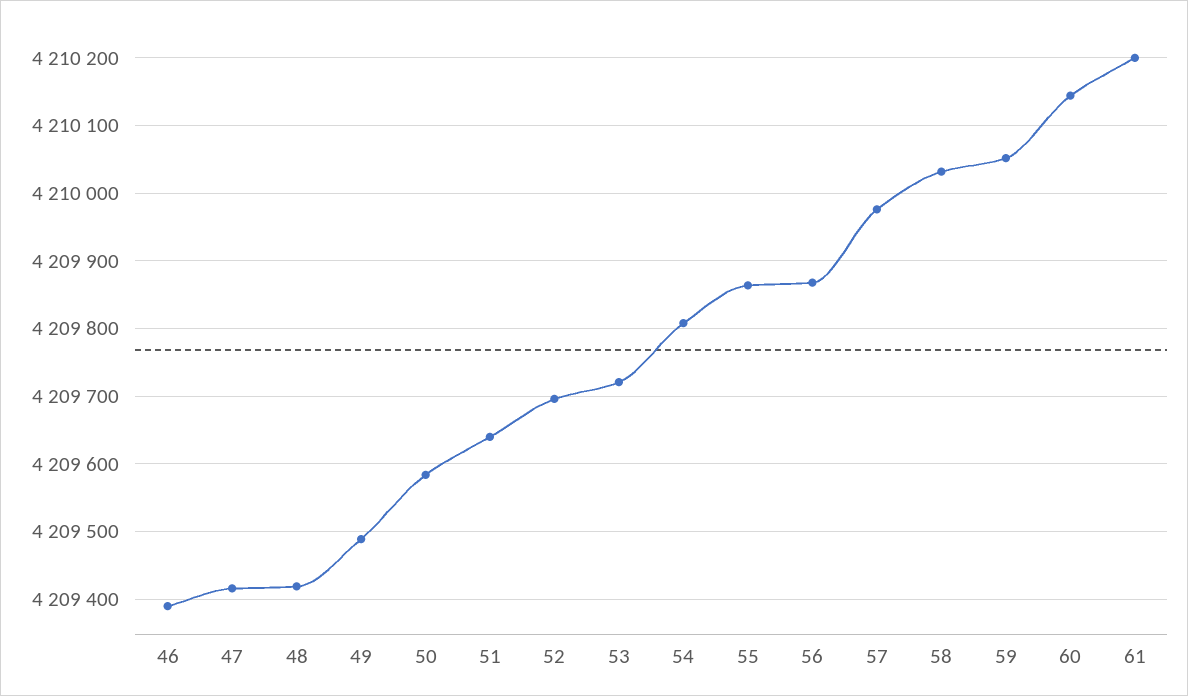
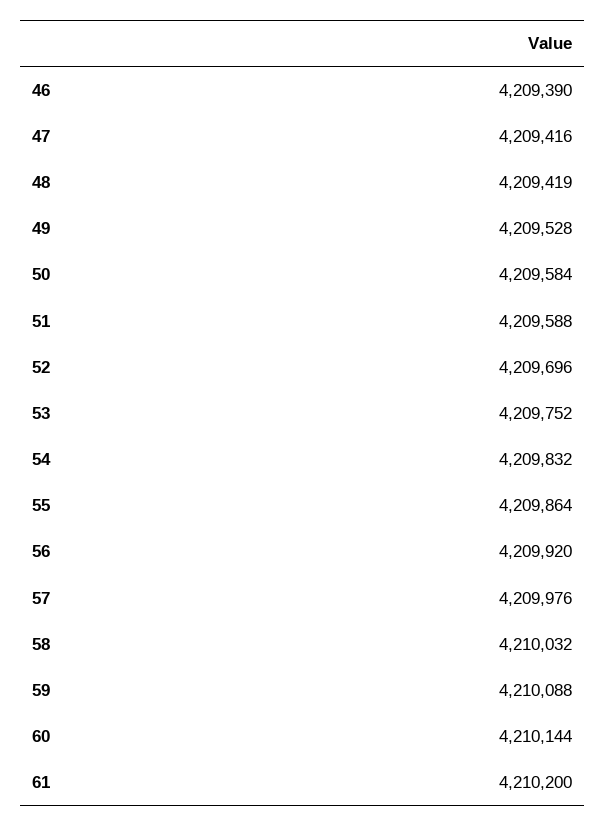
49: 4209490 -> 4209528
51: 4209640 -> 4209588
53: 4209720 -> 4209752
54: 4209810 -> 4209832
56: 4209870 -> 4209920
59: 4210050 -> 4210088

